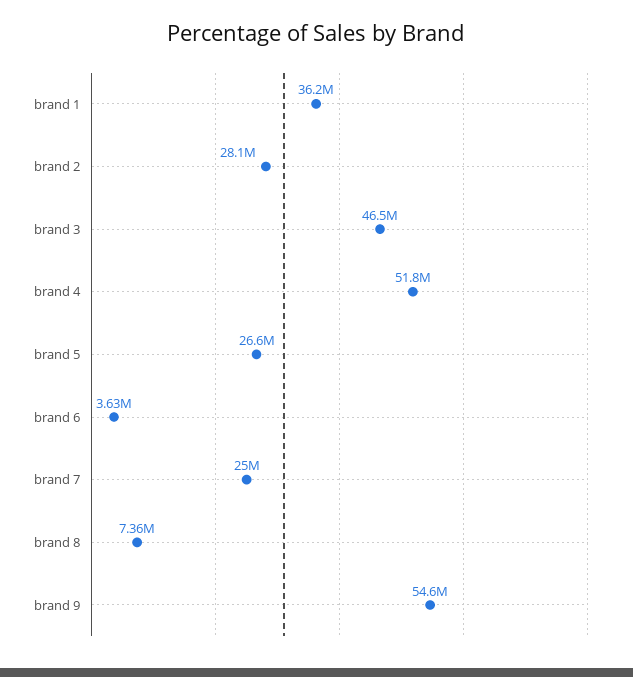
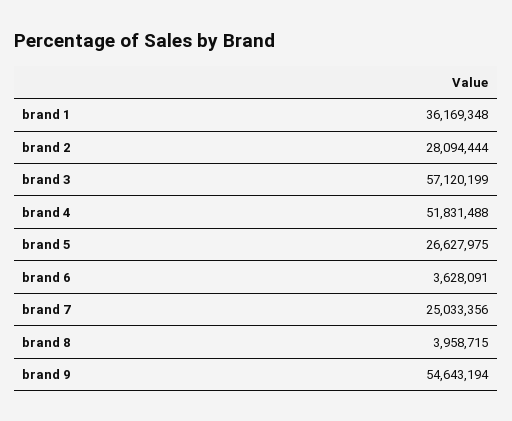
brand 3: 46500000 -> 57120199
brand 8: 7360000 -> 3958715

